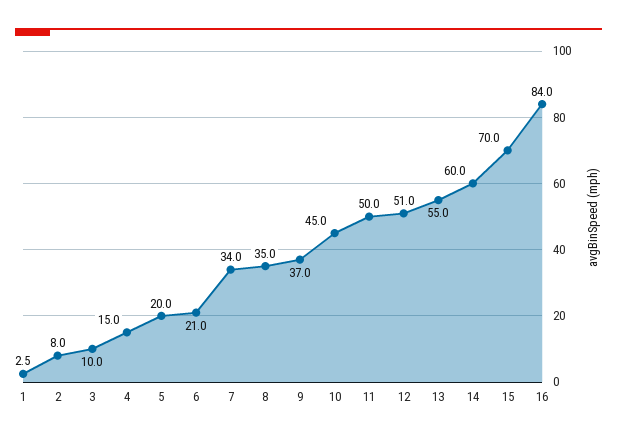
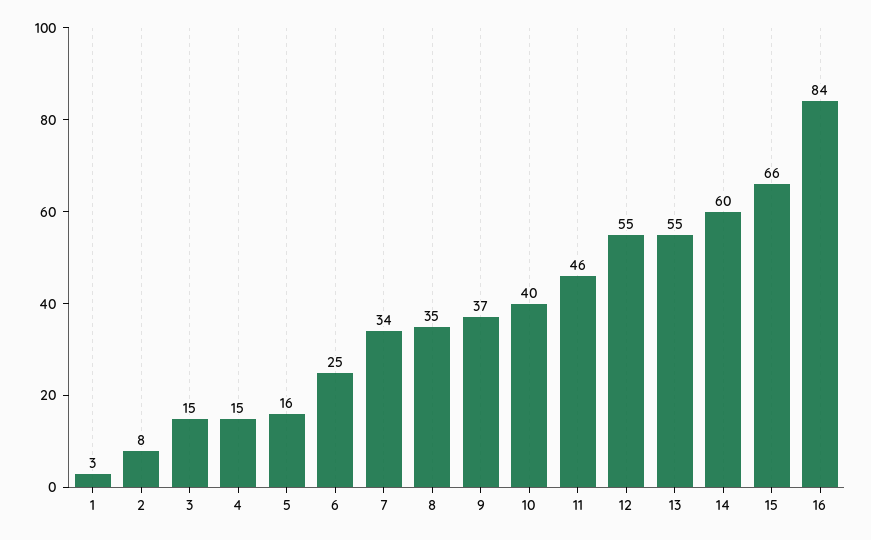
3: 10 -> 15
5: 20 -> 16
6: 21 -> 25
10: 45 -> 40
11: 50 -> 46
12: 51 -> 55
15: 70 -> 66

